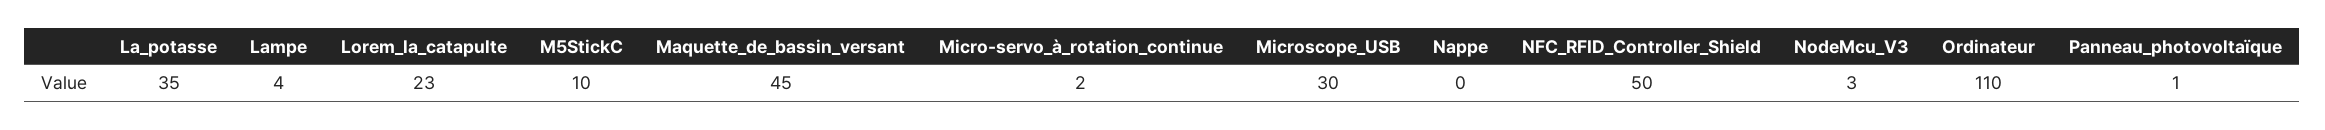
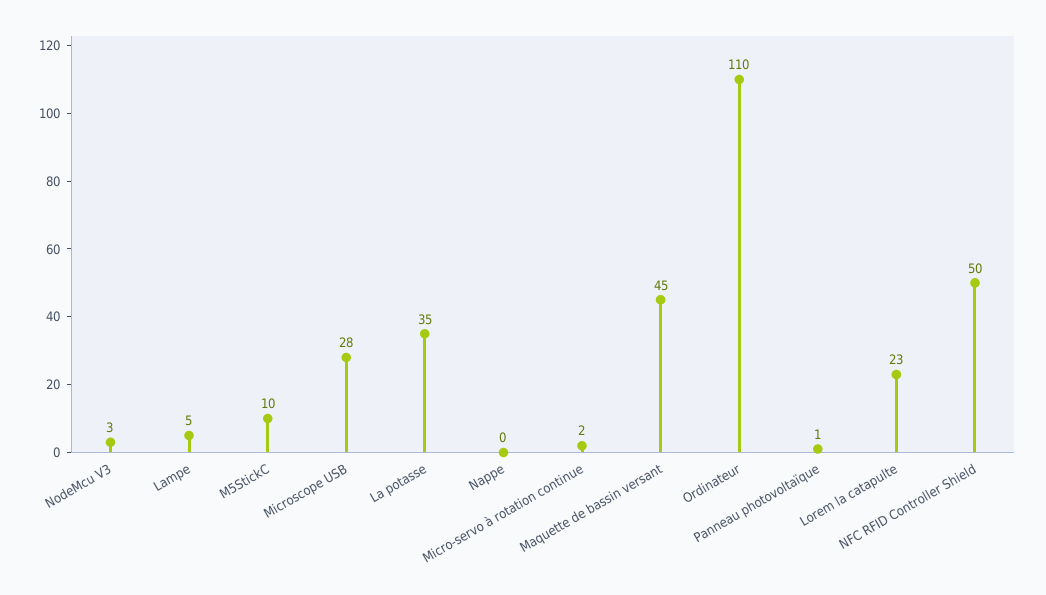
Lampe: 4 -> 5
Microscope_USB: 30 -> 28

